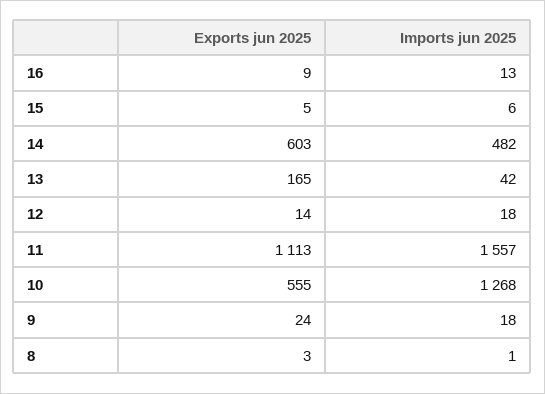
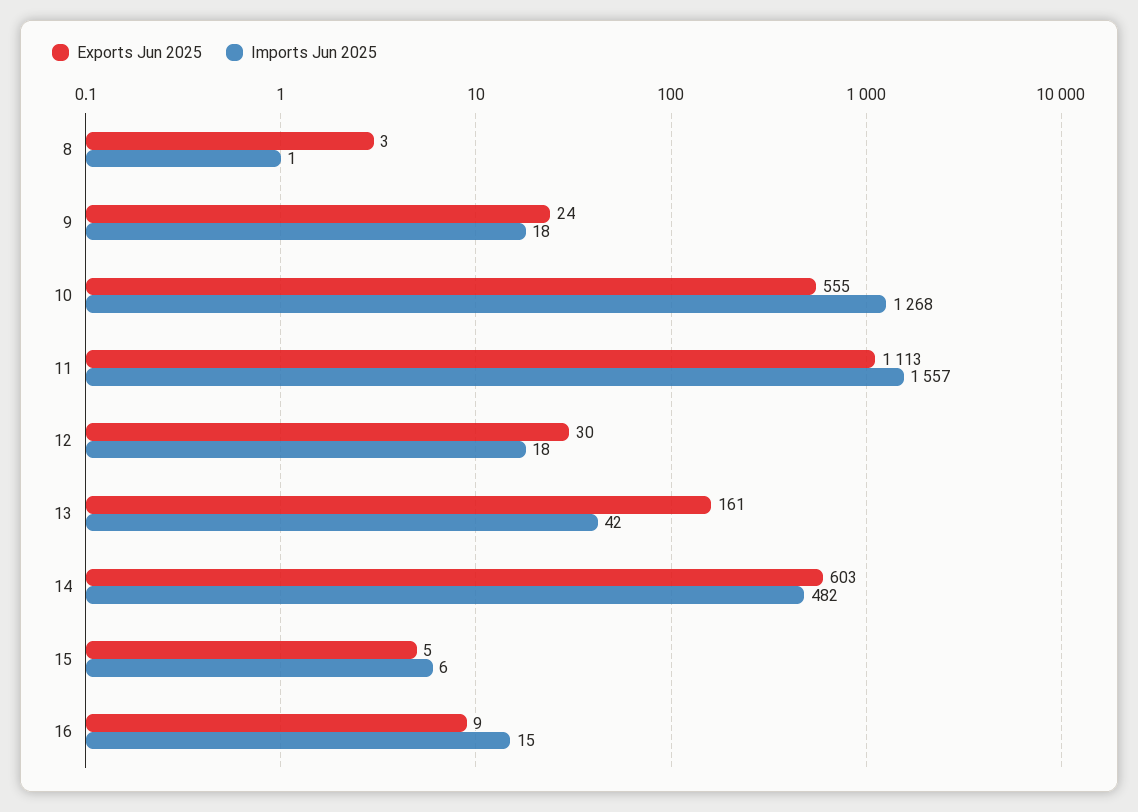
Imports jun 2025, 16: 13 -> 15
Exports jun 2025, 13: 165 -> 161
Exports jun 2025, 12: 14 -> 30

